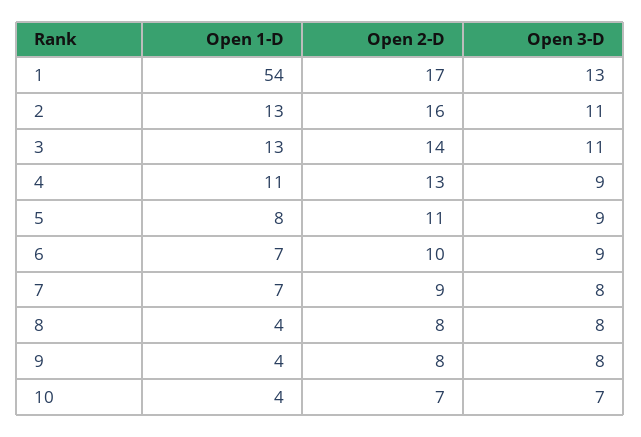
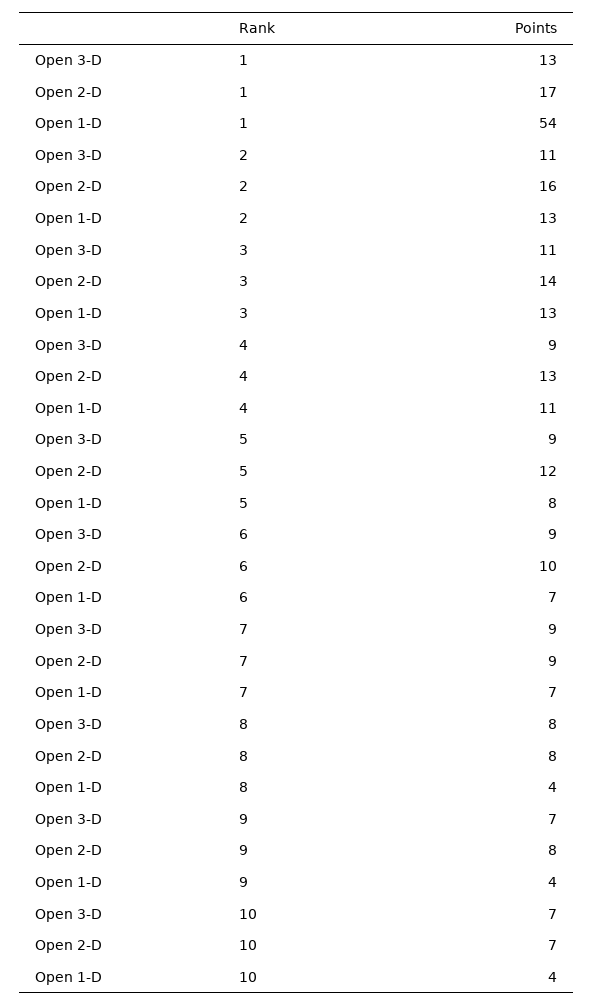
Open 2-D, 5: 11 -> 12
Open 3-D, 7: 8 -> 9
Open 3-D, 9: 8 -> 7

